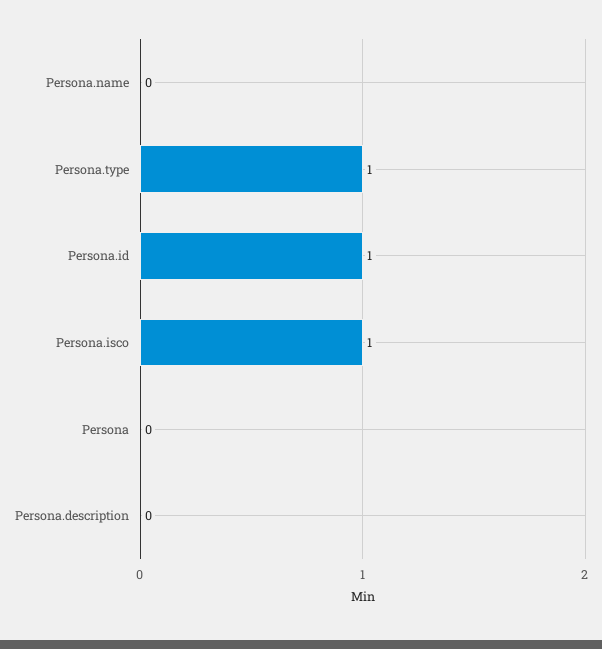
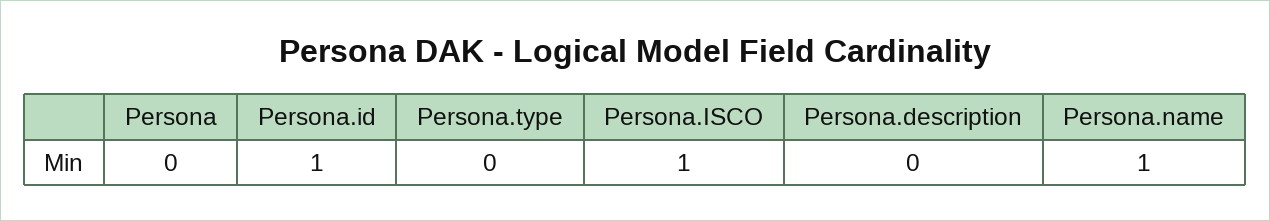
Persona.name: 0 -> 1
Persona.type: 1 -> 0

